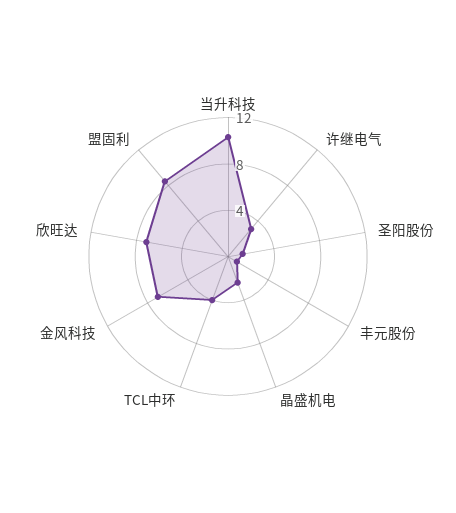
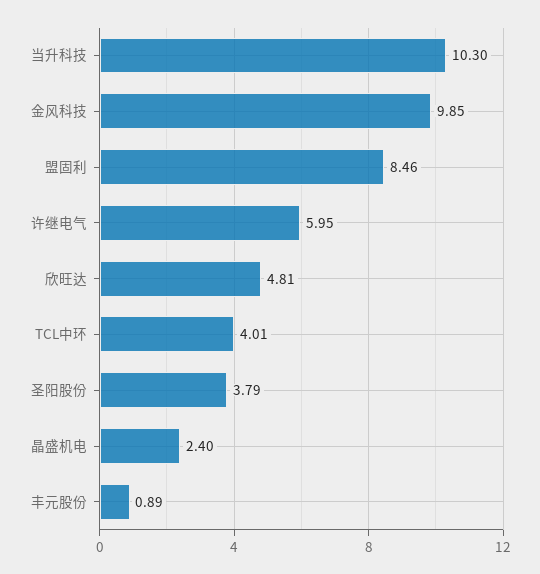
许继电气: 3 -> 5.95
圣阳股份: 1 -> 3.79
金风科技: 7 -> 9.85
欣旺达: 7 -> 4.81

